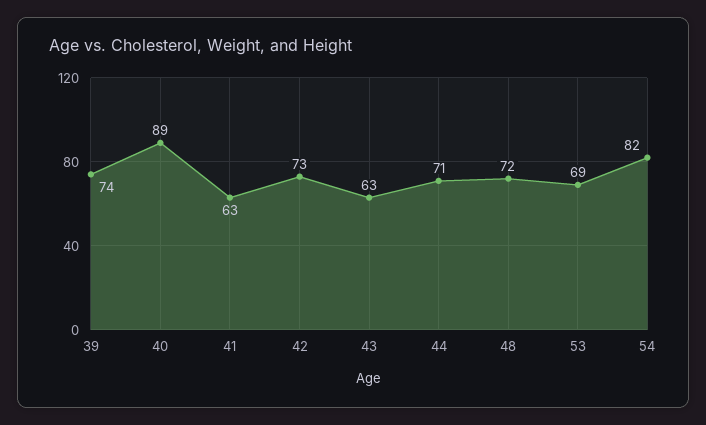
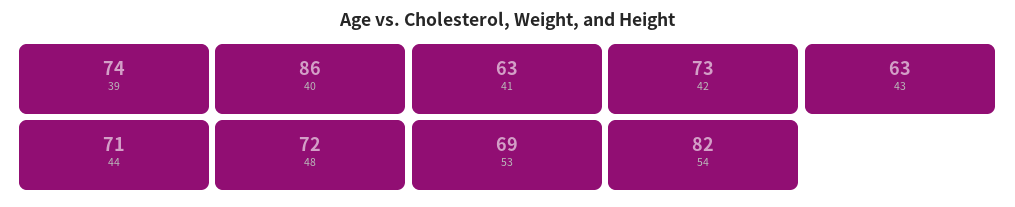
40: 89 -> 86

